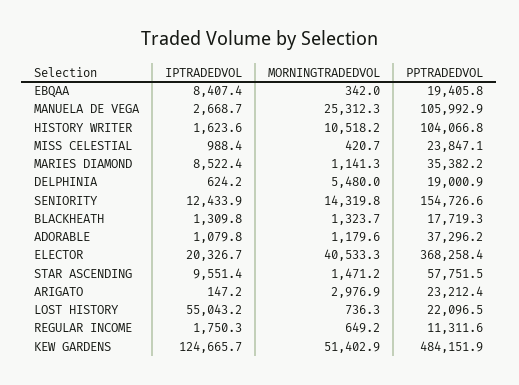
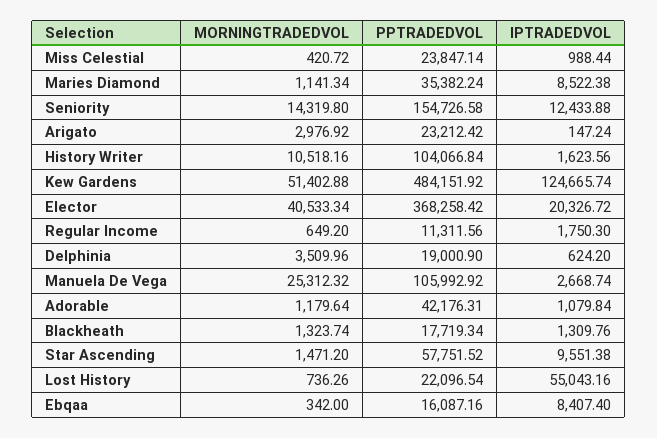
PPTRADEDVOL, EBQAA: 19405.8 -> 16087.16
MORNINGTRADEDVOL, DELPHINIA: 5480 -> 3509.96
PPTRADEDVOL, ADORABLE: 37296.2 -> 42176.31

